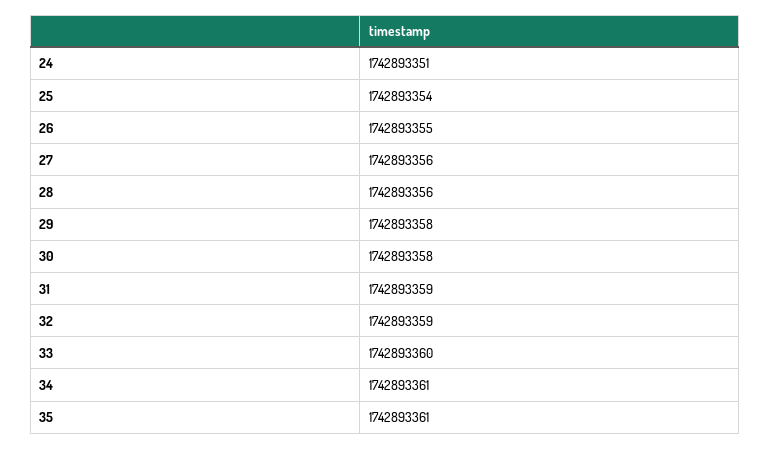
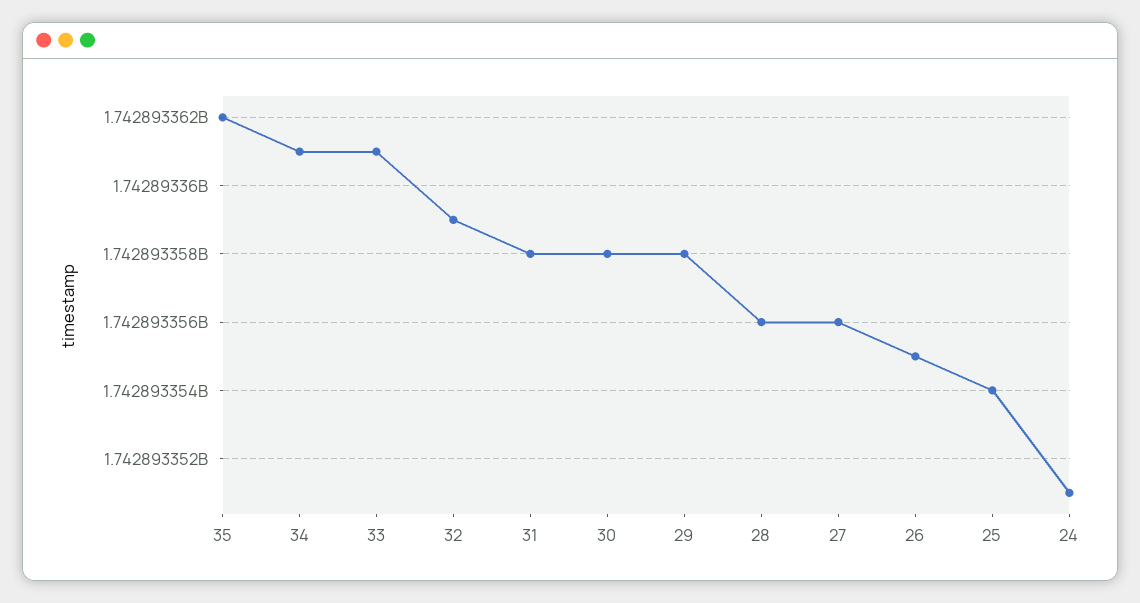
31: 1742893359 -> 1742893358
33: 1742893360 -> 1742893361
35: 1742893361 -> 1742893362

